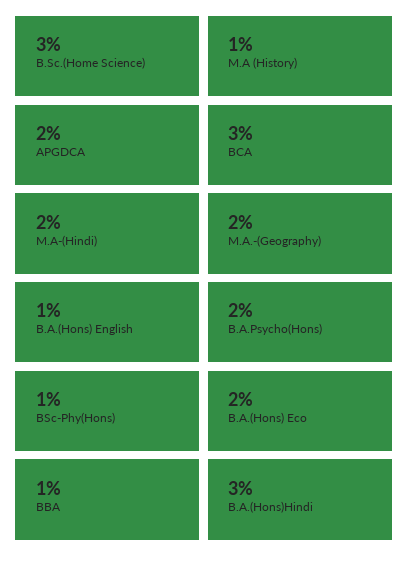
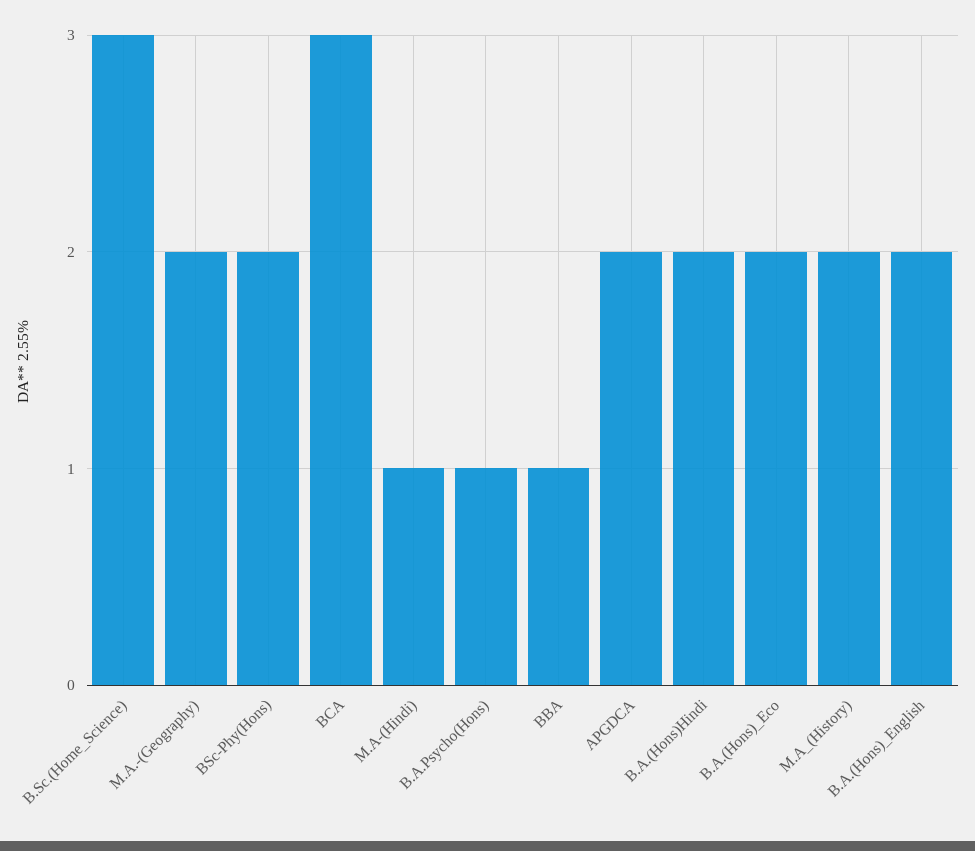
M.A (History): 1 -> 2
M.A-(Hindi): 2 -> 1
B.A.(Hons) English: 1 -> 2
B.A.Psycho(Hons): 2 -> 1
BSc-Phy(Hons): 1 -> 2
B.A.(Hons)Hindi: 3 -> 2

